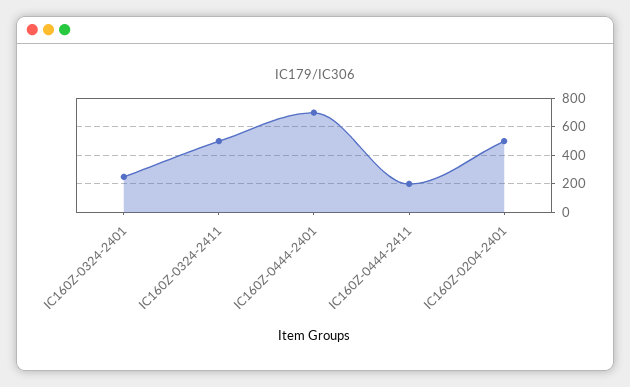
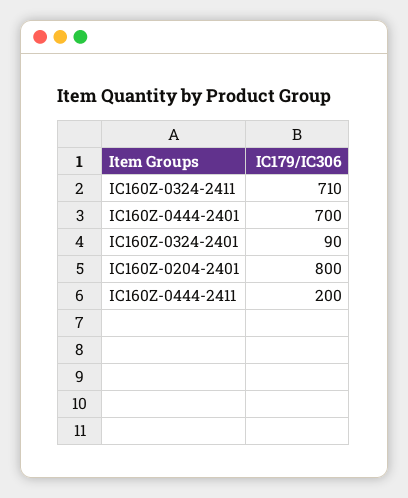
IC160Z-0324-2401: 250 -> 90
IC160Z-0324-2411: 500 -> 710
IC160Z-0204-2401: 500 -> 800

